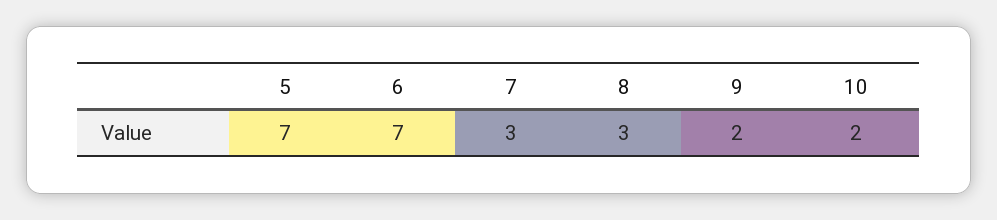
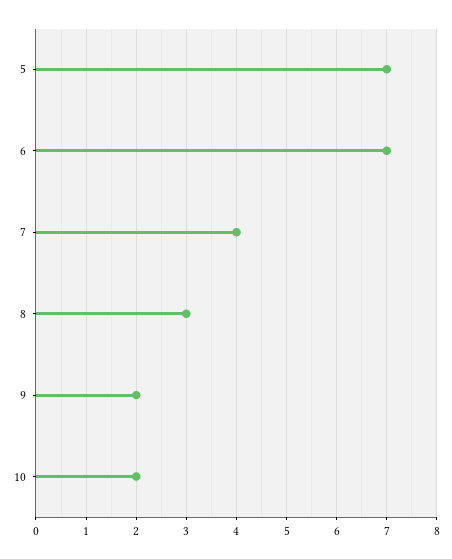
7: 3 -> 4

